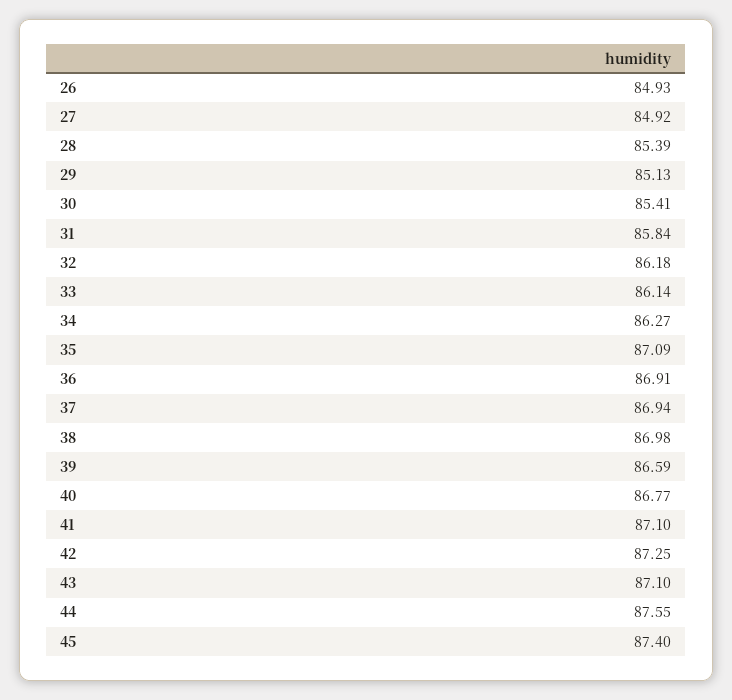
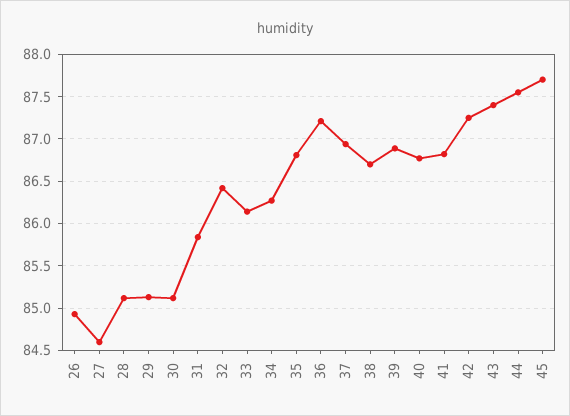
27: 84.92 -> 84.6
28: 85.39 -> 85.1
30: 85.41 -> 85.1
32: 86.18 -> 86.4
35: 87.09 -> 86.8
36: 86.91 -> 87.2
38: 86.98 -> 86.7
39: 86.59 -> 86.9
41: 87.1 -> 86.8
43: 87.1 -> 87.4
45: 87.4 -> 87.7

